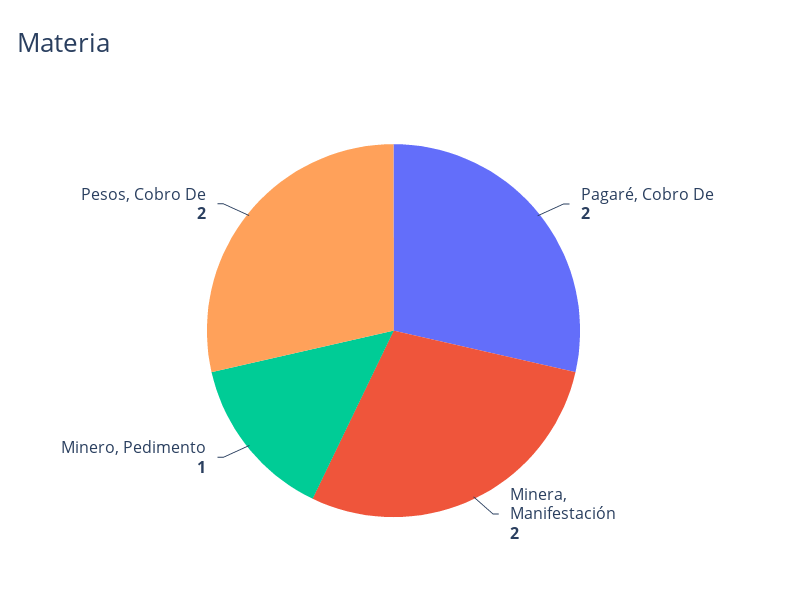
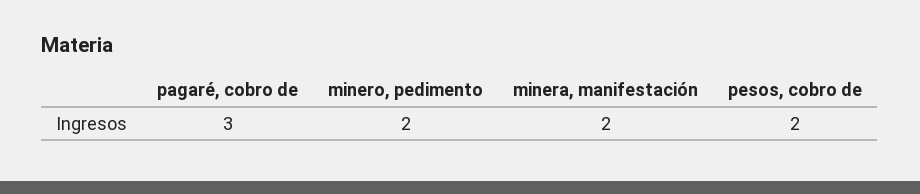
Pagaré, Cobro De: 2 -> 3
Minero, Pedimento: 1 -> 2

